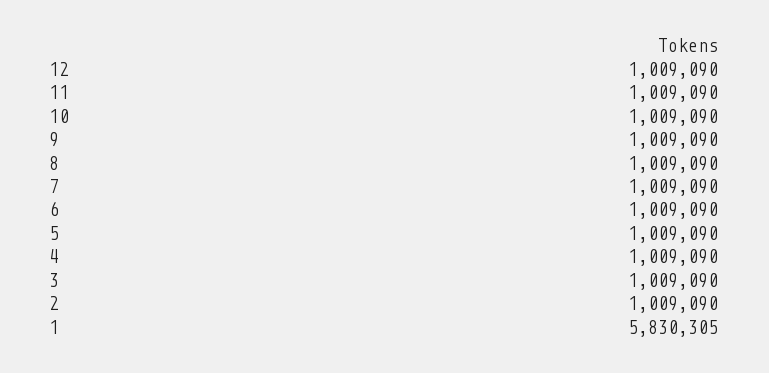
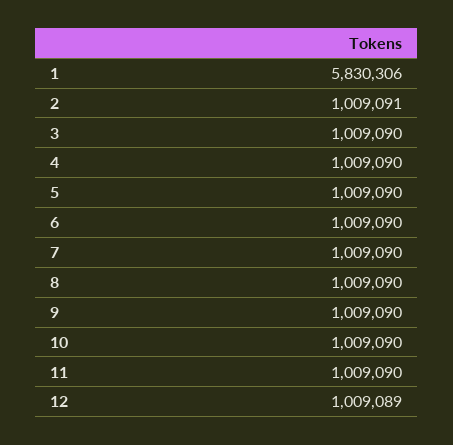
12: 1009090 -> 1009089
2: 1009090 -> 1009091
1: 5830305 -> 5830306

